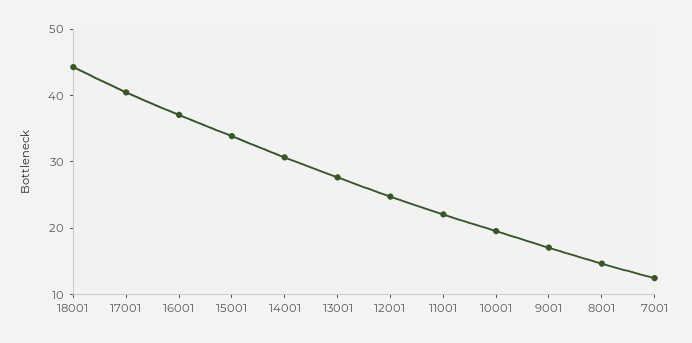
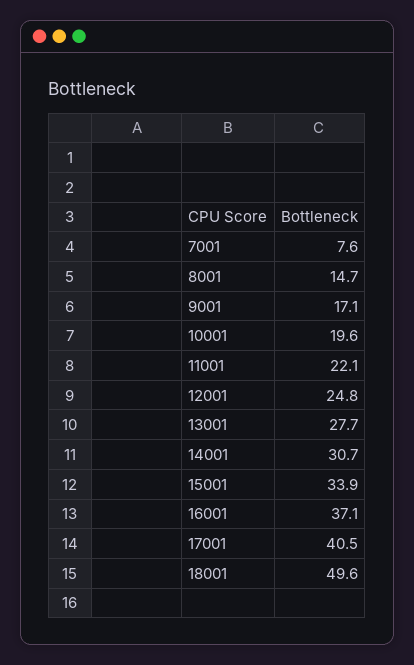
18001: 44 -> 49.6
7001: 12 -> 7.6

